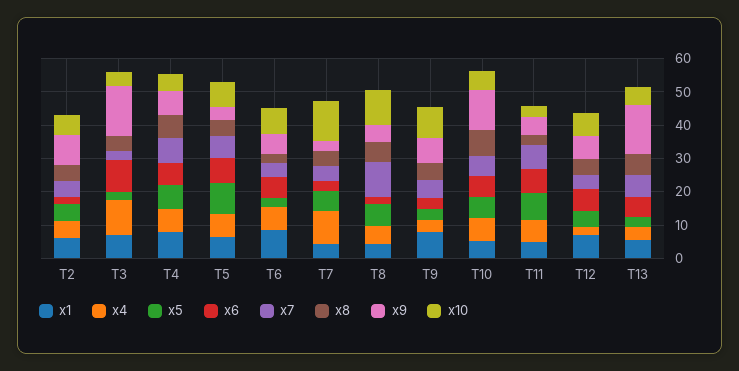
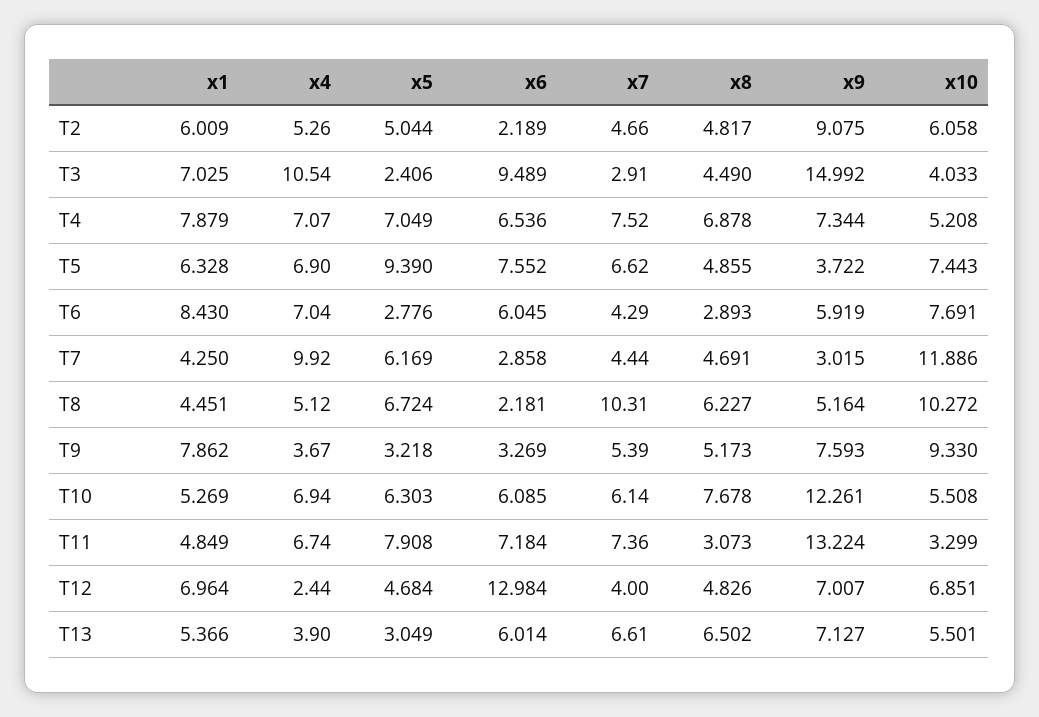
x9, T11: 5 -> 13.224
x6, T12: 7.5 -> 12.984
x9, T13: 15 -> 7.127

